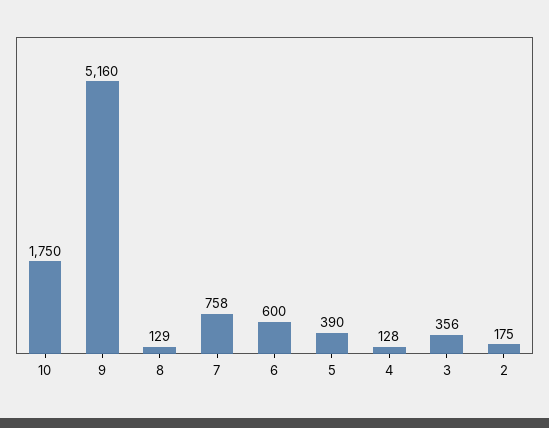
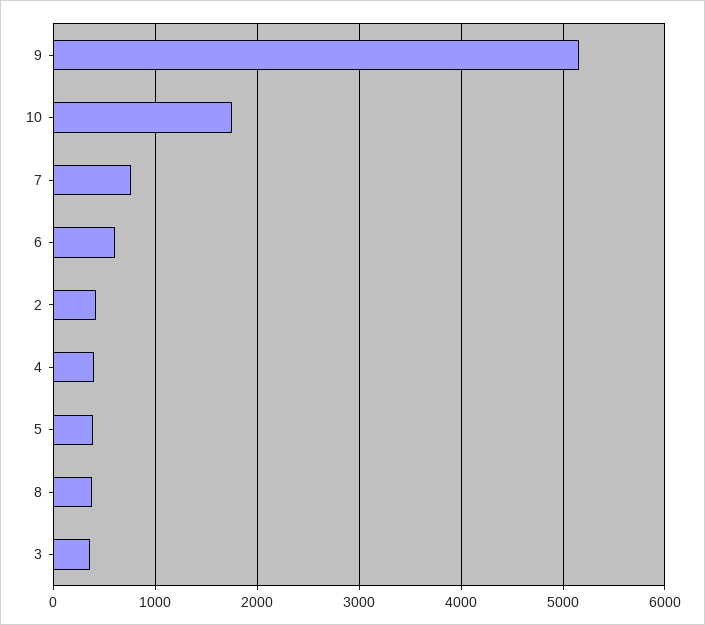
8: 129 -> 400
4: 128 -> 400
2: 175 -> 400

